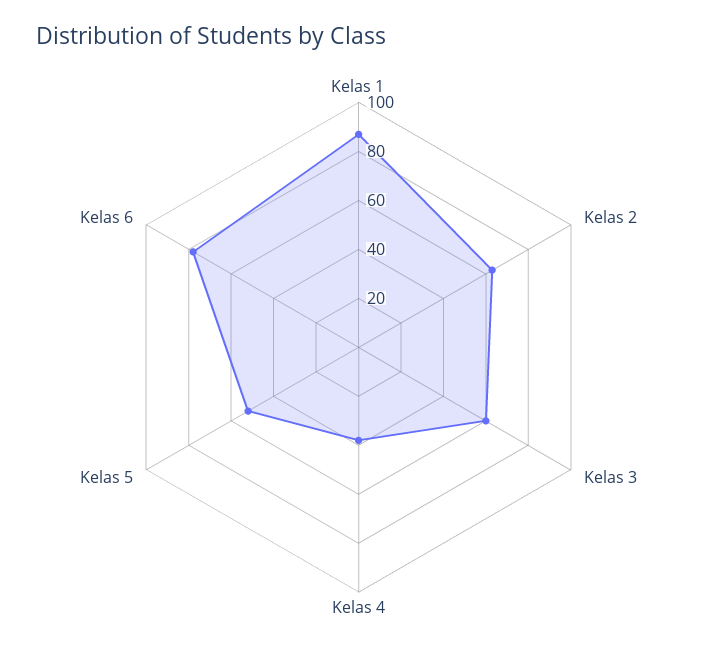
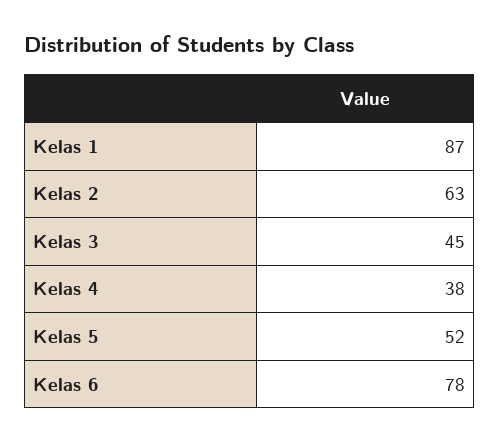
Kelas 3: 60 -> 45

